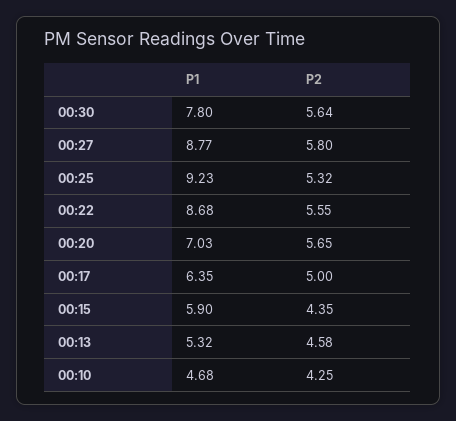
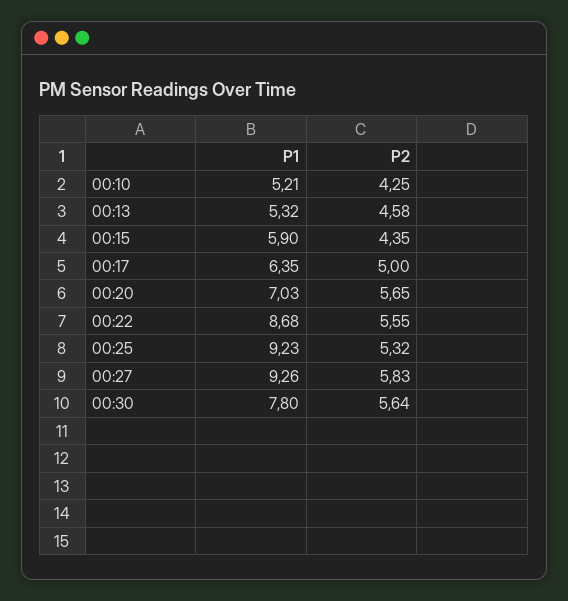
P1, 00:27: 8.77 -> 9.26
P2, 00:27: 5.8 -> 5.83
P1, 00:10: 4.68 -> 5.21

